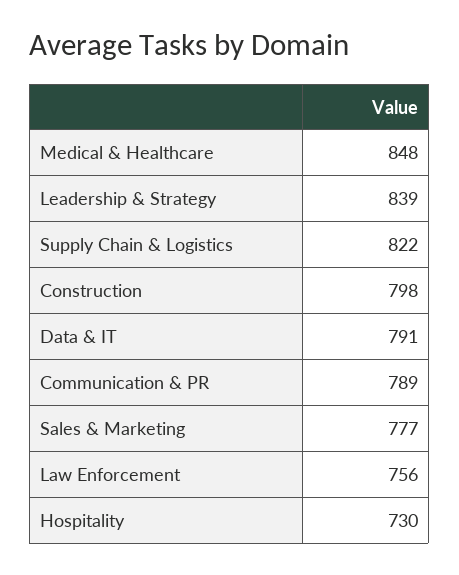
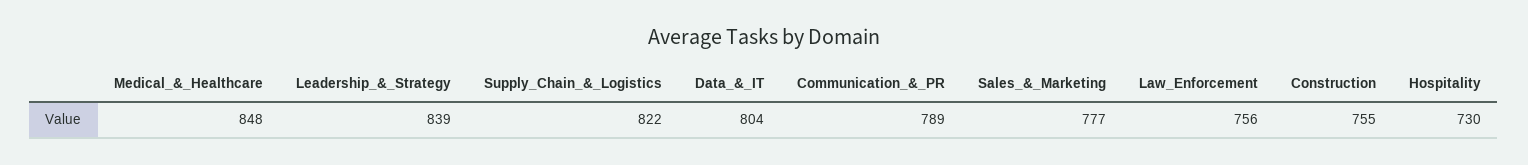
Construction: 798 -> 755
Data & IT: 791 -> 804

